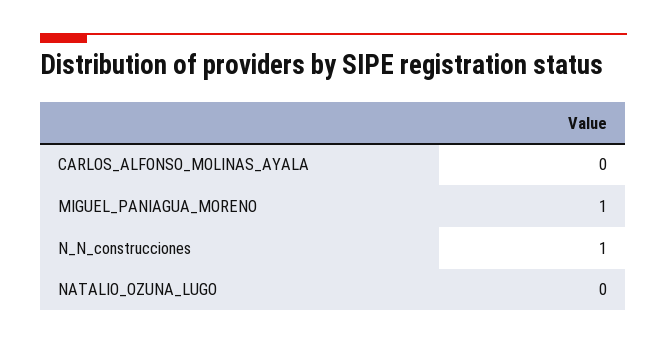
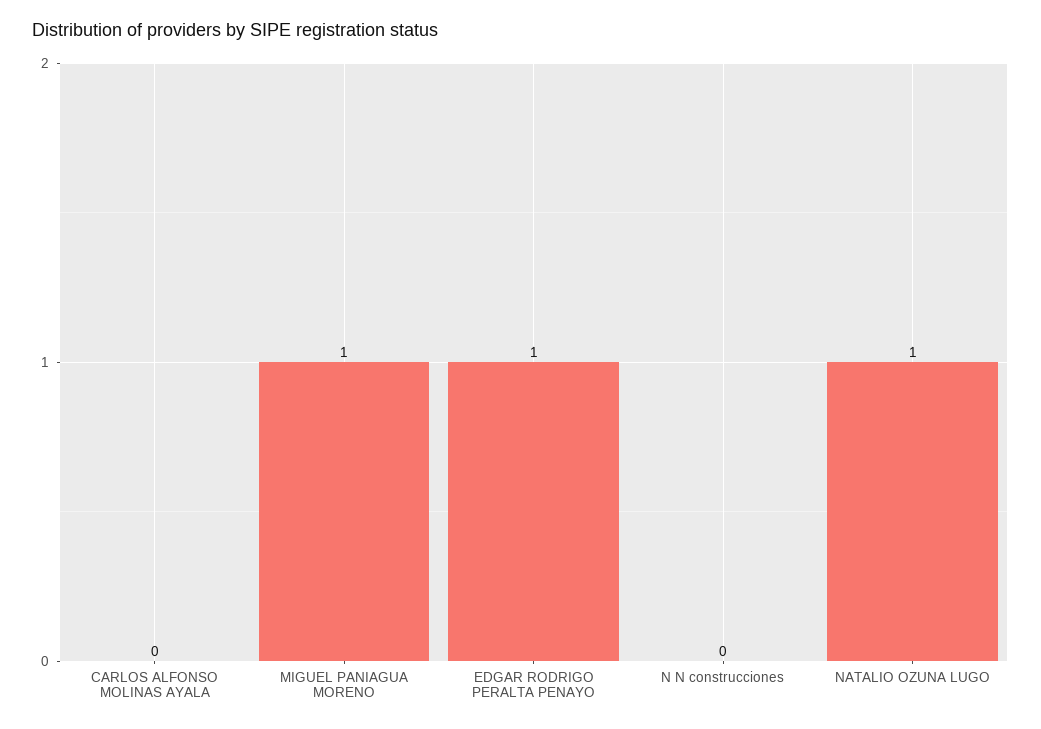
N_N_construcciones: 1 -> 0
NATALIO_OZUNA_LUGO: 0 -> 1
EDGAR RODRIGO PERALTA PENAYO: none -> 1

